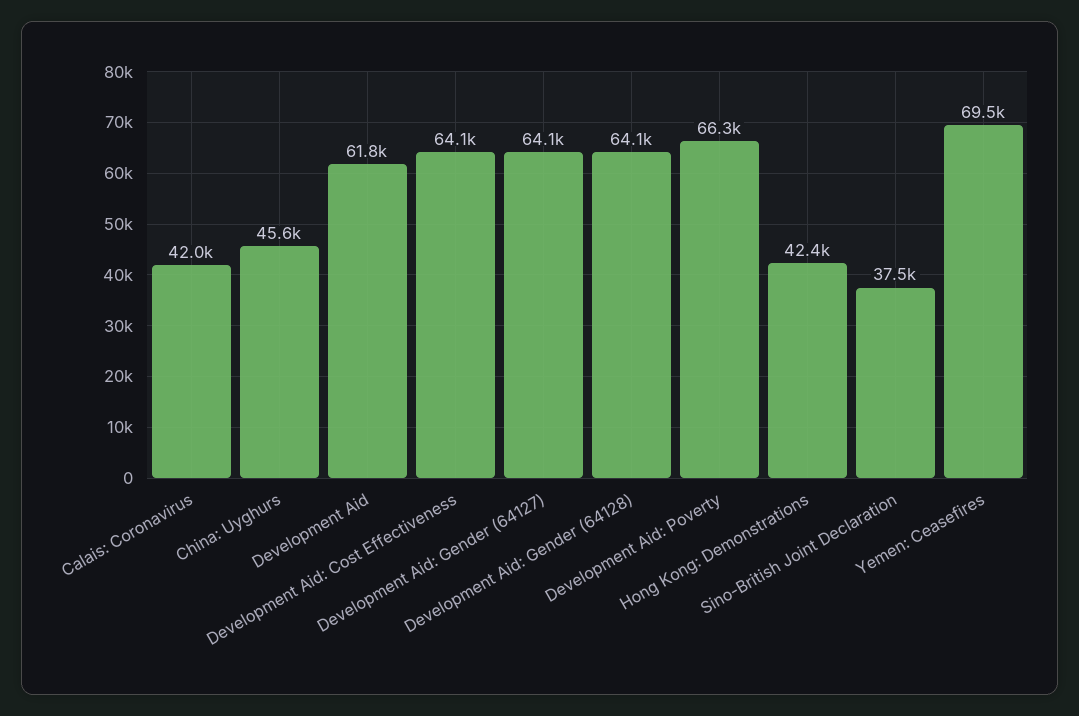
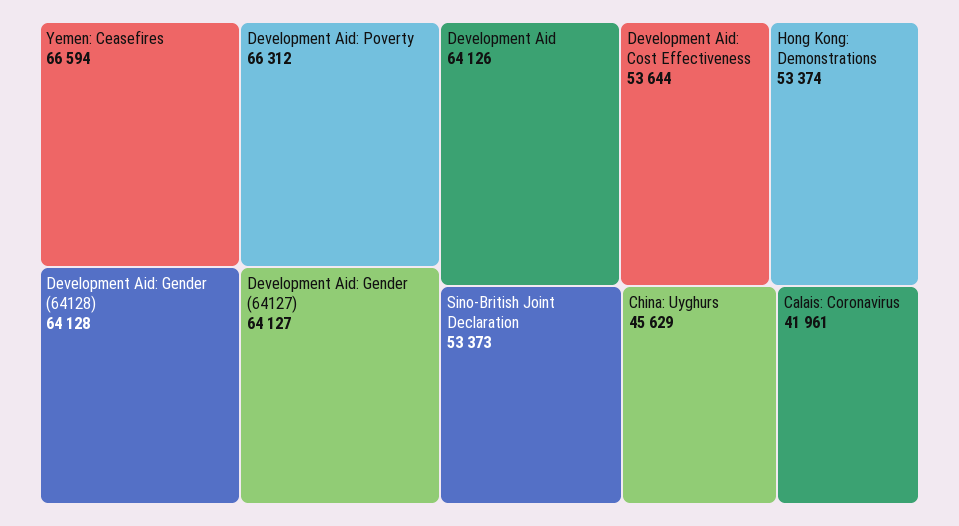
Development Aid: 61800 -> 64126
Development Aid: Cost Effectiveness: 64100 -> 53644
Hong Kong: Demonstrations: 42400 -> 53374
Sino-British Joint Declaration: 37500 -> 53373
Yemen: Ceasefires: 69500 -> 66594

